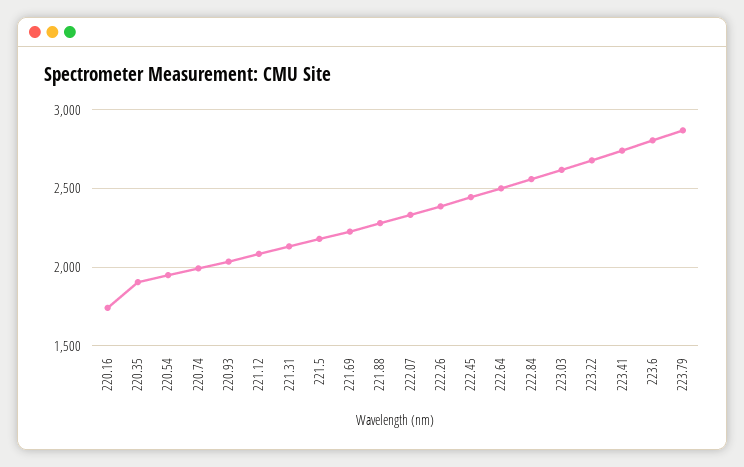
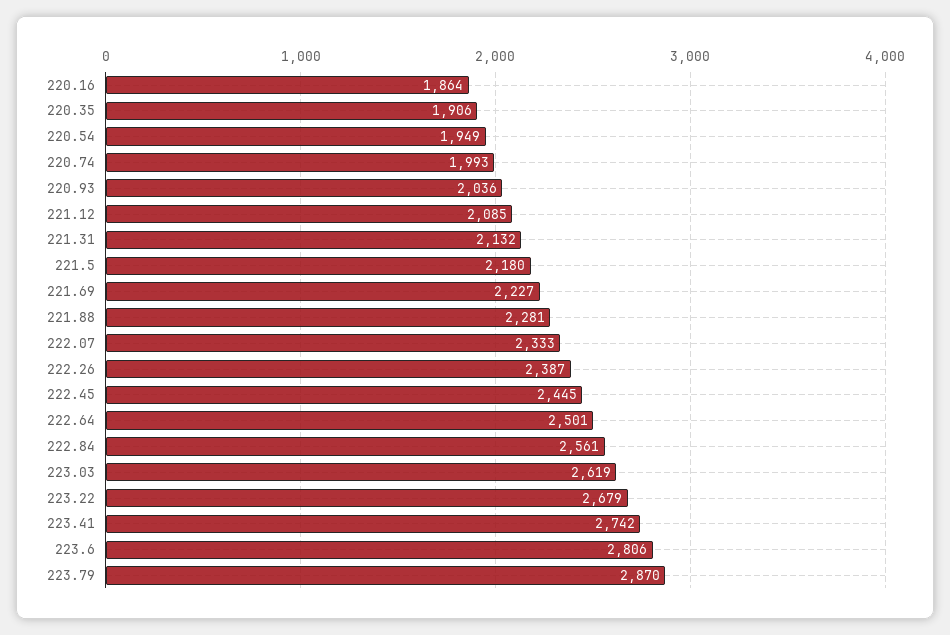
220.16: 1750 -> 1864

